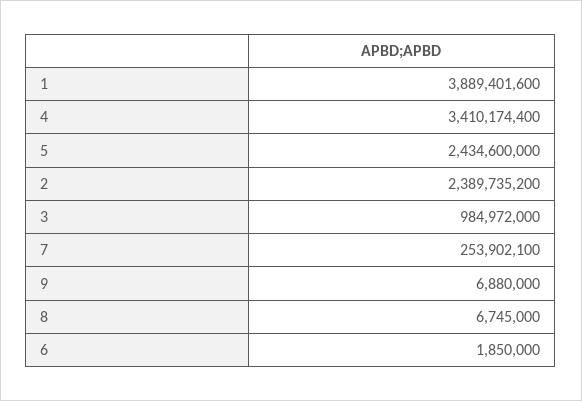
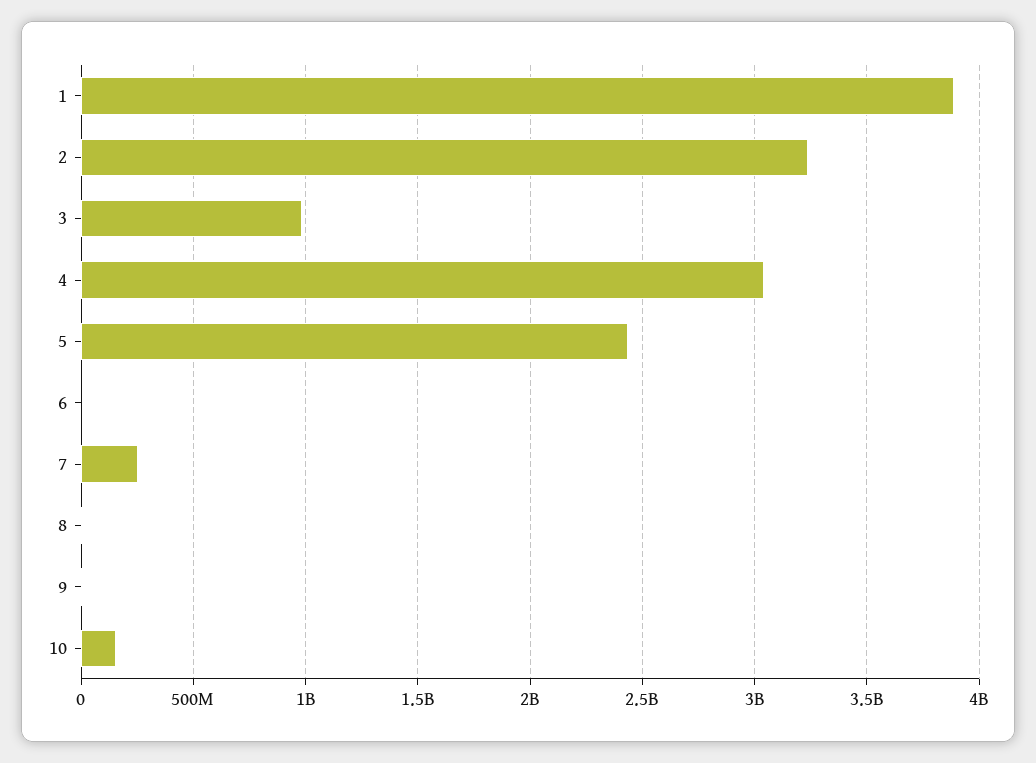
4: 3410174400 -> 3050000000
2: 2389735200 -> 3250000000
10: none -> 150000000

